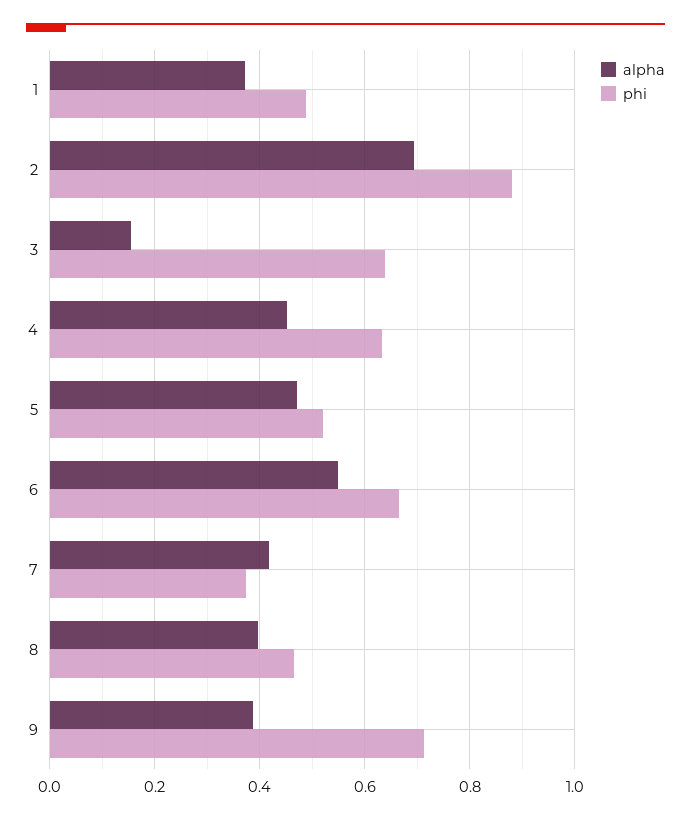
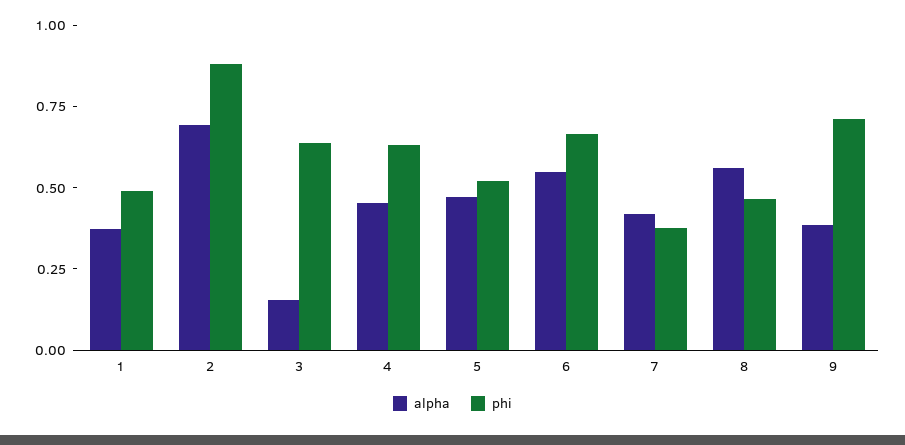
alpha, 8: 0.4 -> 0.55

